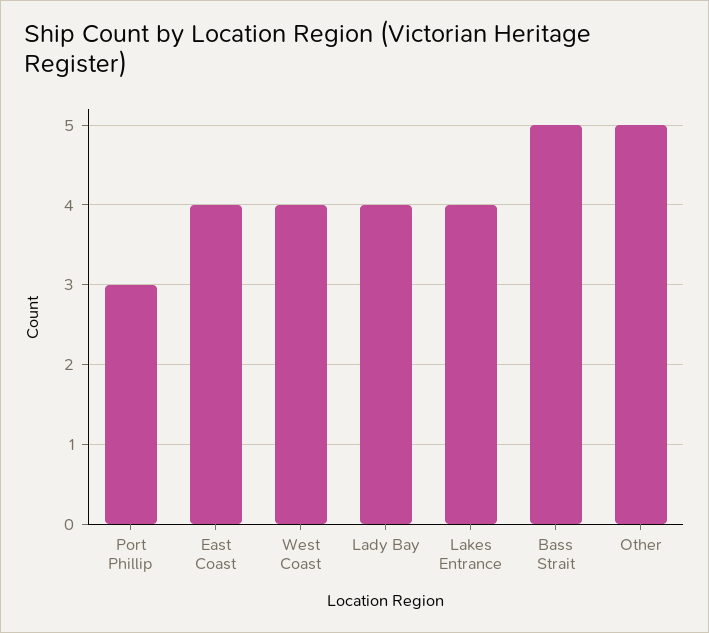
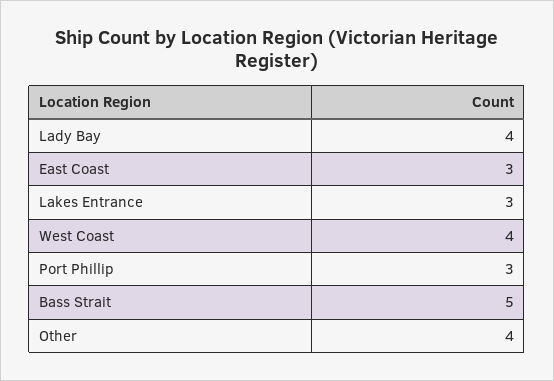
East Coast: 4 -> 3
Lakes Entrance: 4 -> 3
Other: 5 -> 4

